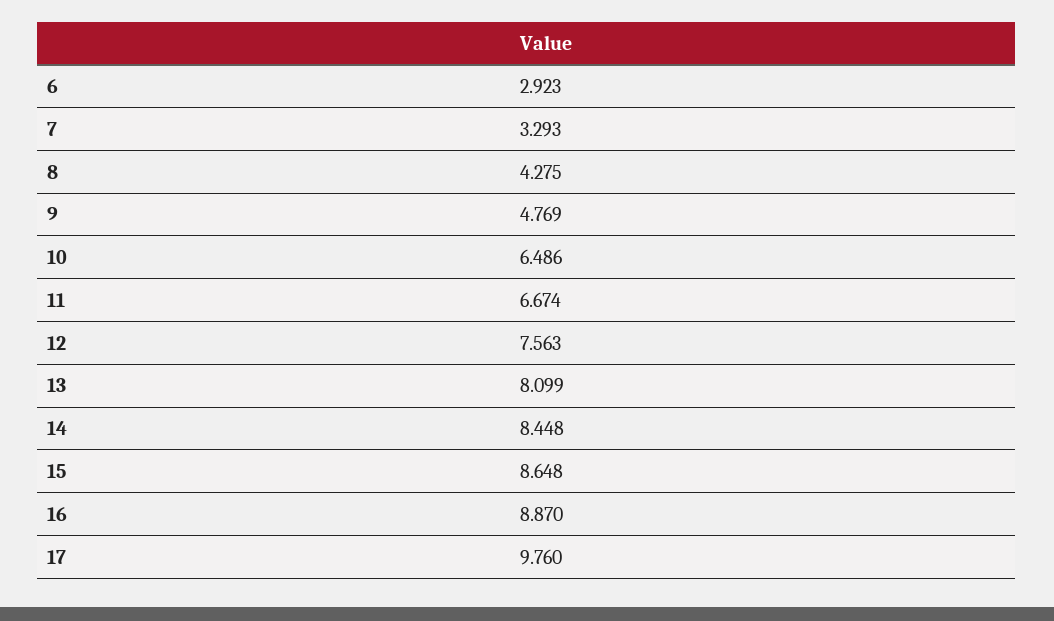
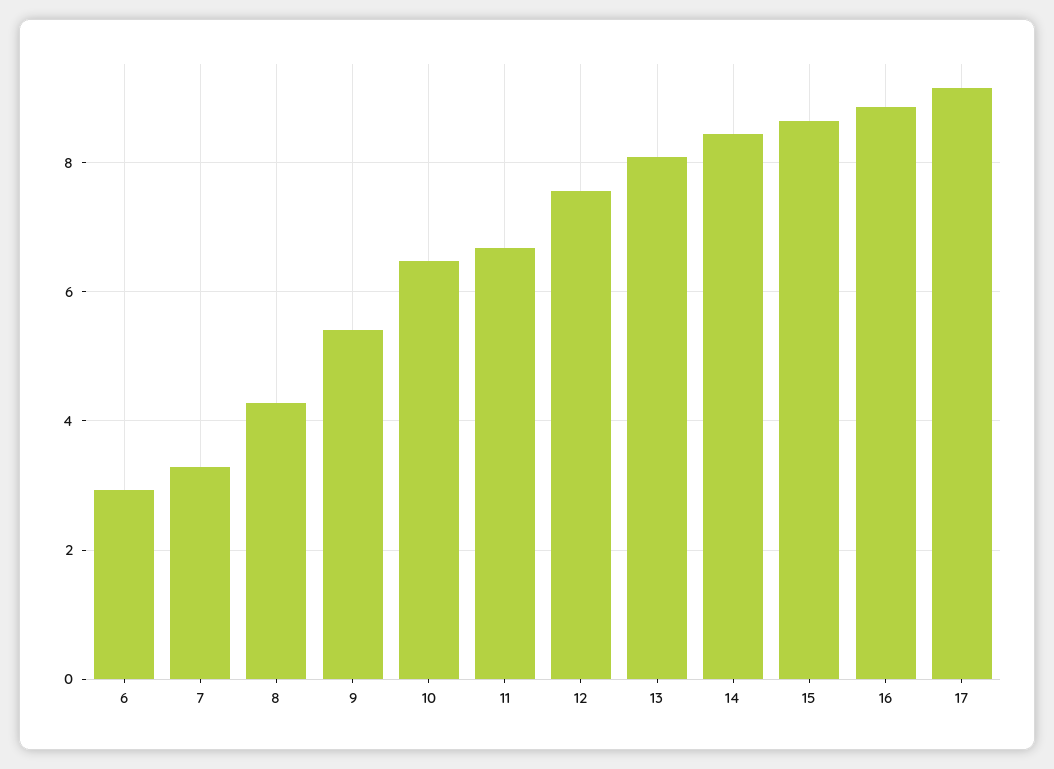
9: 4.769 -> 5.4
17: 9.76 -> 9.2

